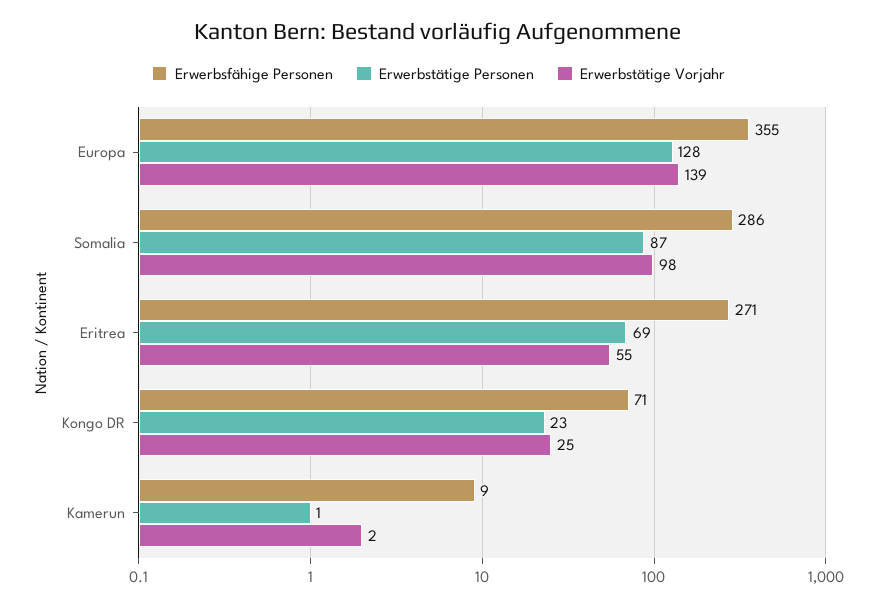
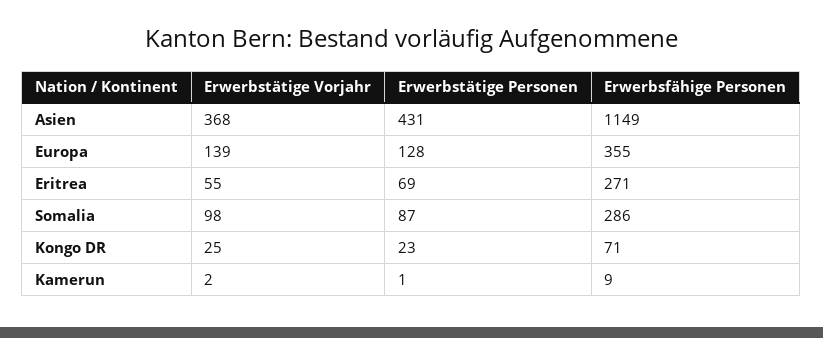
Erwerbstätige Vorjahr, Asien: none -> 368
Erwerbstätige Personen, Asien: none -> 431
Erwerbsfähige Personen, Asien: none -> 1149

